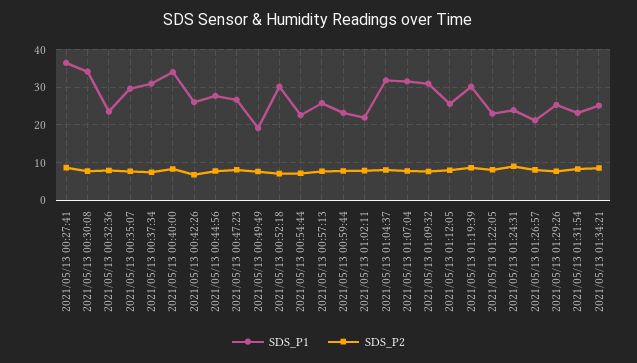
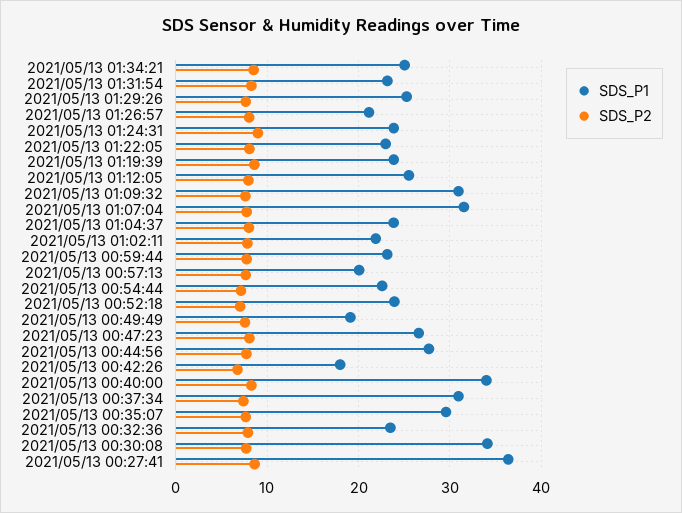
SDS_P1, 2021/05/13 00:42:26: 26 -> 18
SDS_P1, 2021/05/13 00:52:18: 30 -> 24
SDS_P1, 2021/05/13 00:57:13: 26 -> 20
SDS_P1, 2021/05/13 01:04:37: 32 -> 24
SDS_P1, 2021/05/13 01:19:39: 30 -> 24

